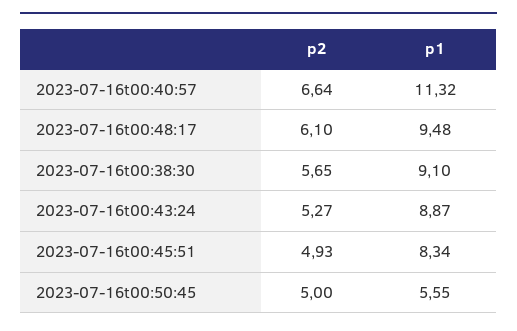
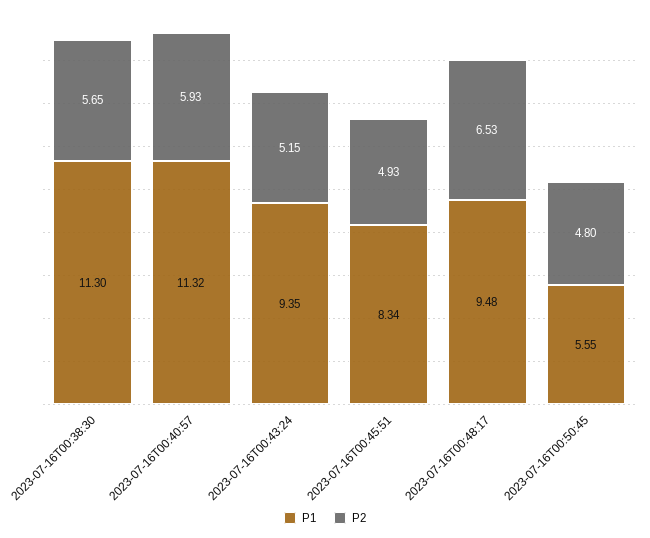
p2, 2023-07-16t00:40:57: 6.64 -> 5.93
p2, 2023-07-16t00:48:17: 6.1 -> 6.53
p1, 2023-07-16t00:38:30: 9.1 -> 11.3
p2, 2023-07-16t00:43:24: 5.27 -> 5.15
p1, 2023-07-16t00:43:24: 8.87 -> 9.35
p2, 2023-07-16t00:50:45: 5 -> 4.8

